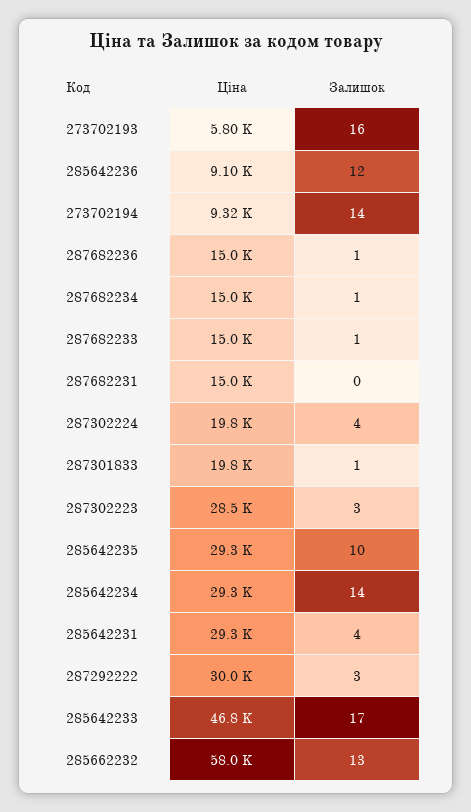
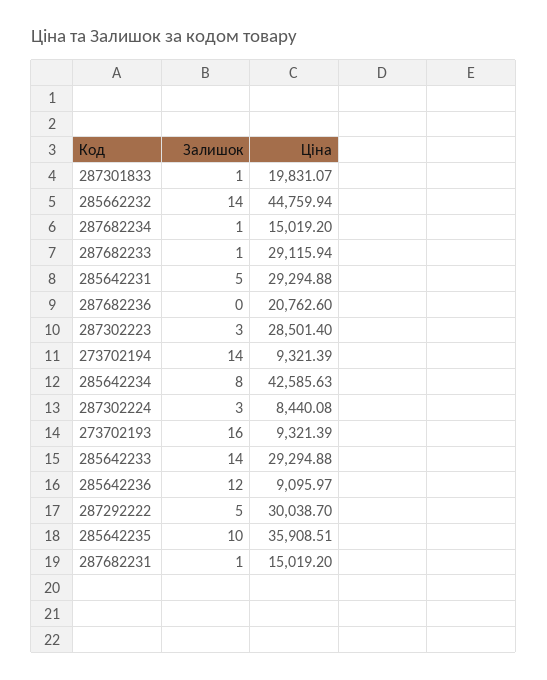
Ціна, 273702193: 5800 -> 9321.39
Ціна, 287682236: 15000 -> 20762.6
Залишок, 287682236: 1 -> 0
Ціна, 287682233: 15000 -> 29115.94
Залишок, 287682231: 0 -> 1
Ціна, 287302224: 19800 -> 8440.08
Залишок, 287302224: 4 -> 3
Ціна, 285642235: 29300 -> 35908.51
Ціна, 285642234: 29300 -> 42585.63
Залишок, 285642234: 14 -> 8
Залишок, 285642231: 4 -> 5
Залишок, 287292222: 3 -> 5
Ціна, 285642233: 46800 -> 29294.88
Залишок, 285642233: 17 -> 14
Ціна, 285662232: 58000 -> 44759.94
Залишок, 285662232: 13 -> 14

